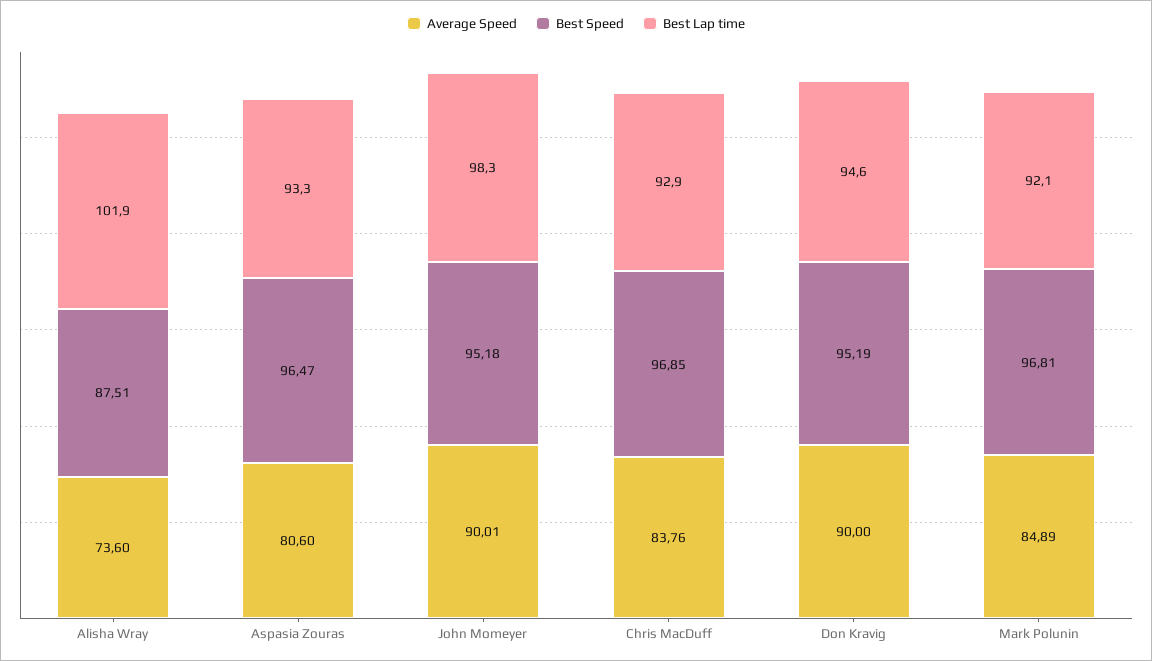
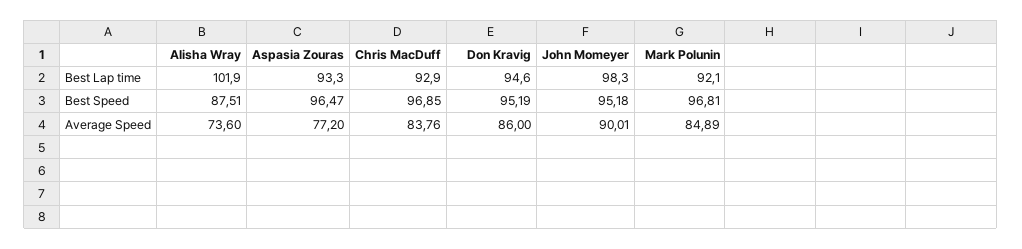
Average Speed, Aspasia Zouras: 80.6 -> 77.2
Average Speed, Don Kravig: 90 -> 86

